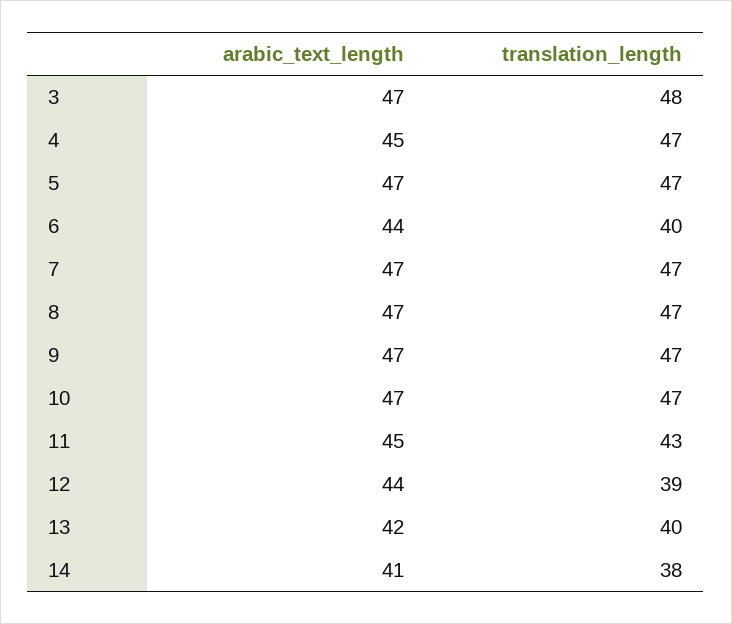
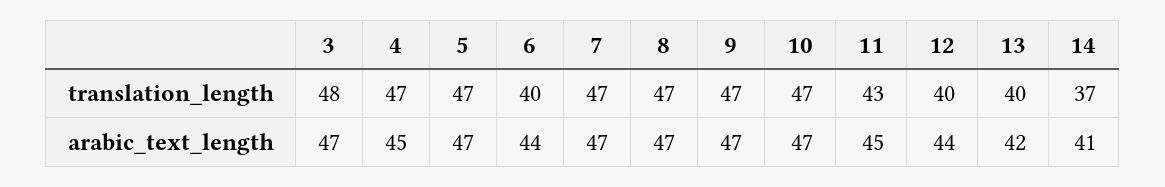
translation_length, 12: 39 -> 40
translation_length, 14: 38 -> 37

